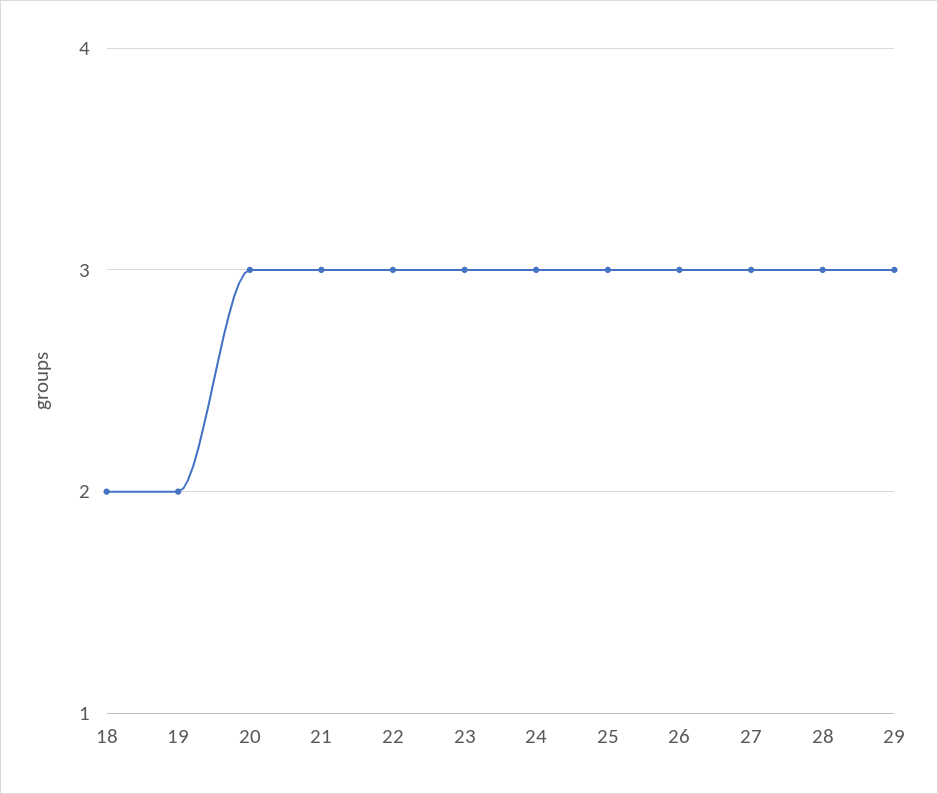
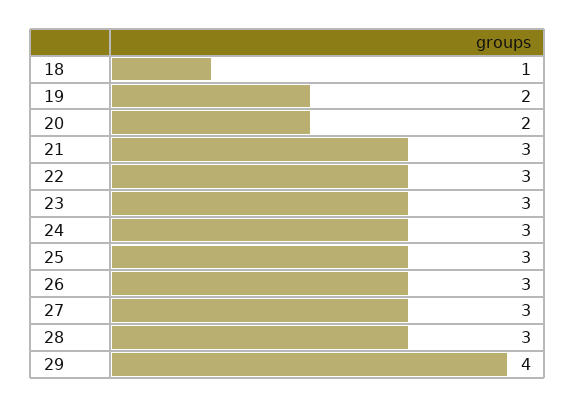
18: 2 -> 1
20: 3 -> 2
29: 3 -> 4

